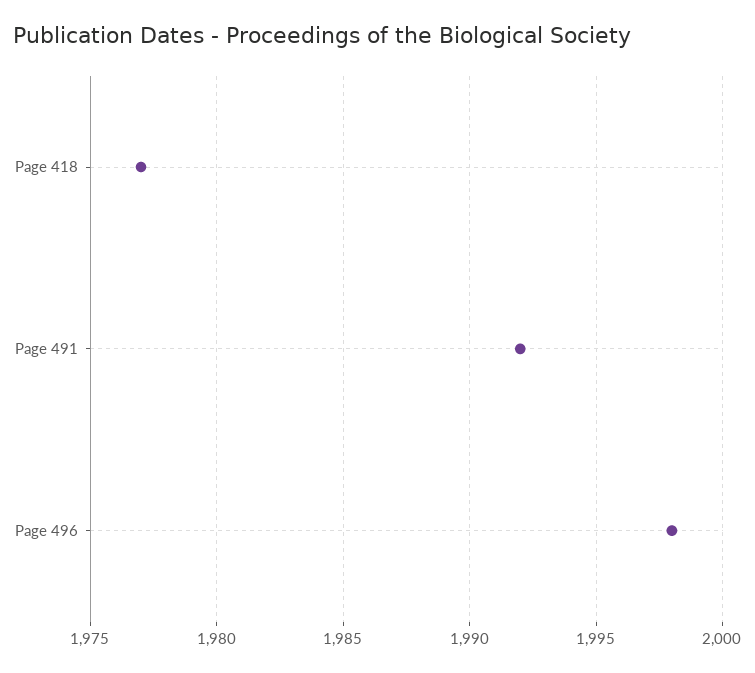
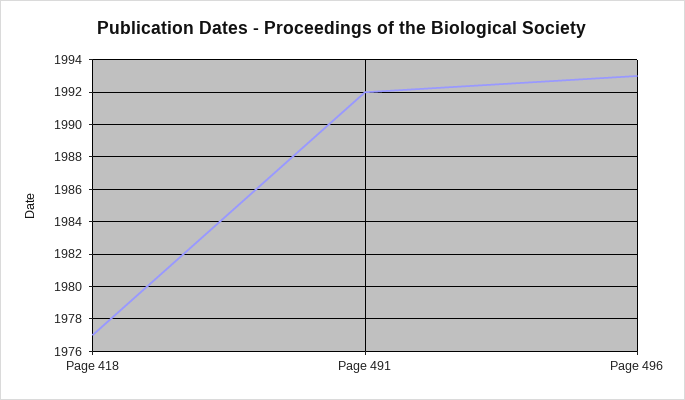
Page 496: 1998 -> 1993

